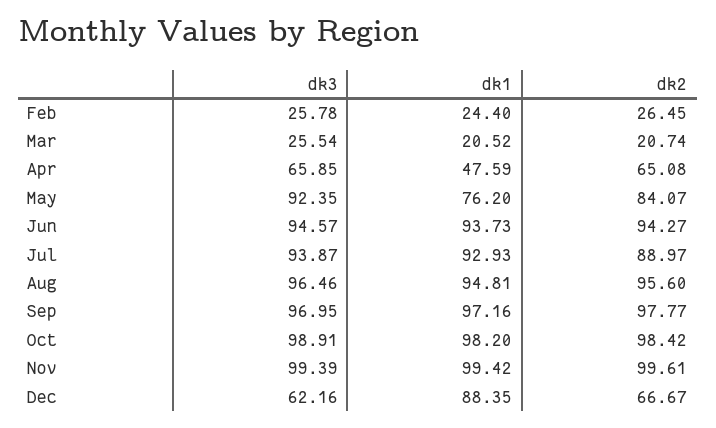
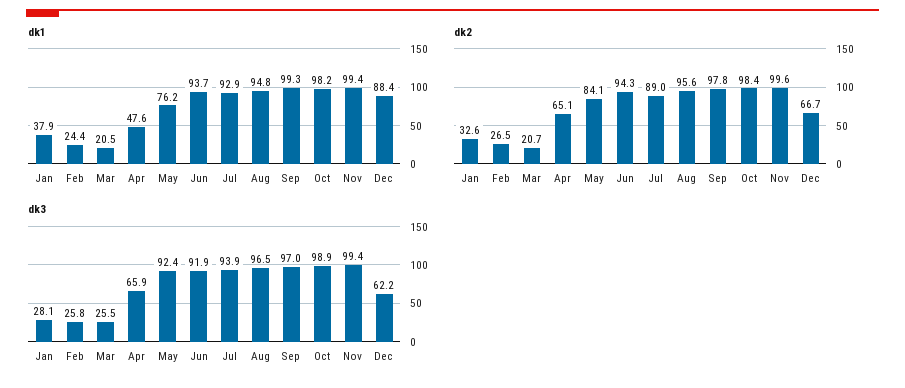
dk3, Jun: 94.57 -> 91.9
dk1, Sep: 97.16 -> 99.3
dk1, Jan: none -> 37.9
dk2, Jan: none -> 32.6
dk3, Jan: none -> 28.1

